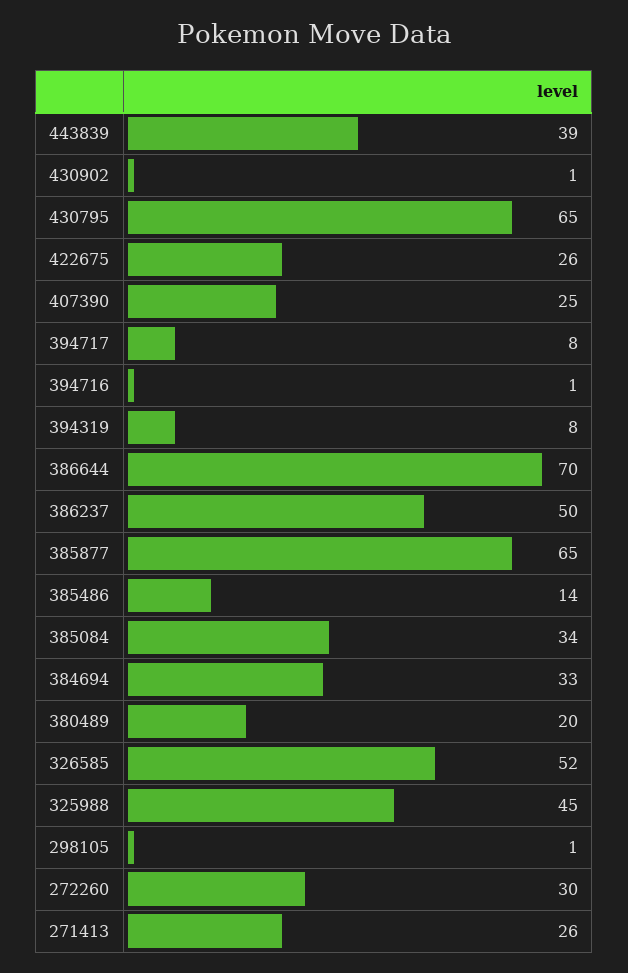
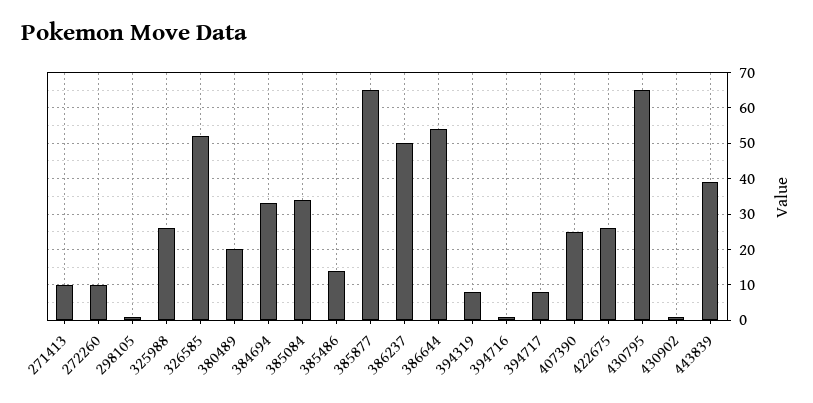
386644: 70 -> 55
325988: 45 -> 25
272260: 30 -> 10
271413: 26 -> 10

